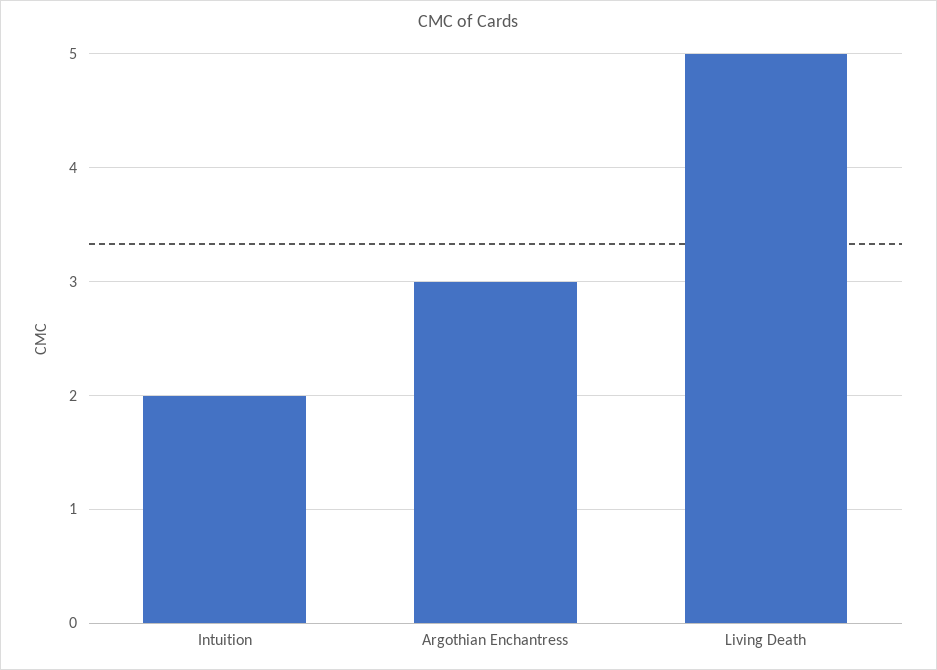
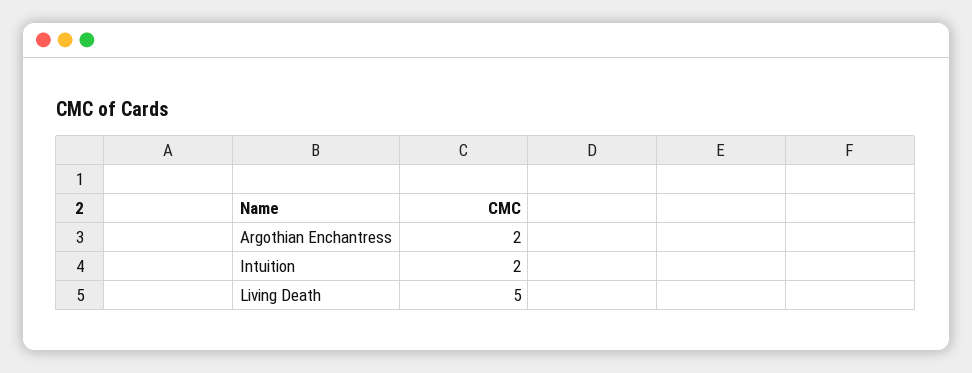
Argothian Enchantress: 3 -> 2

